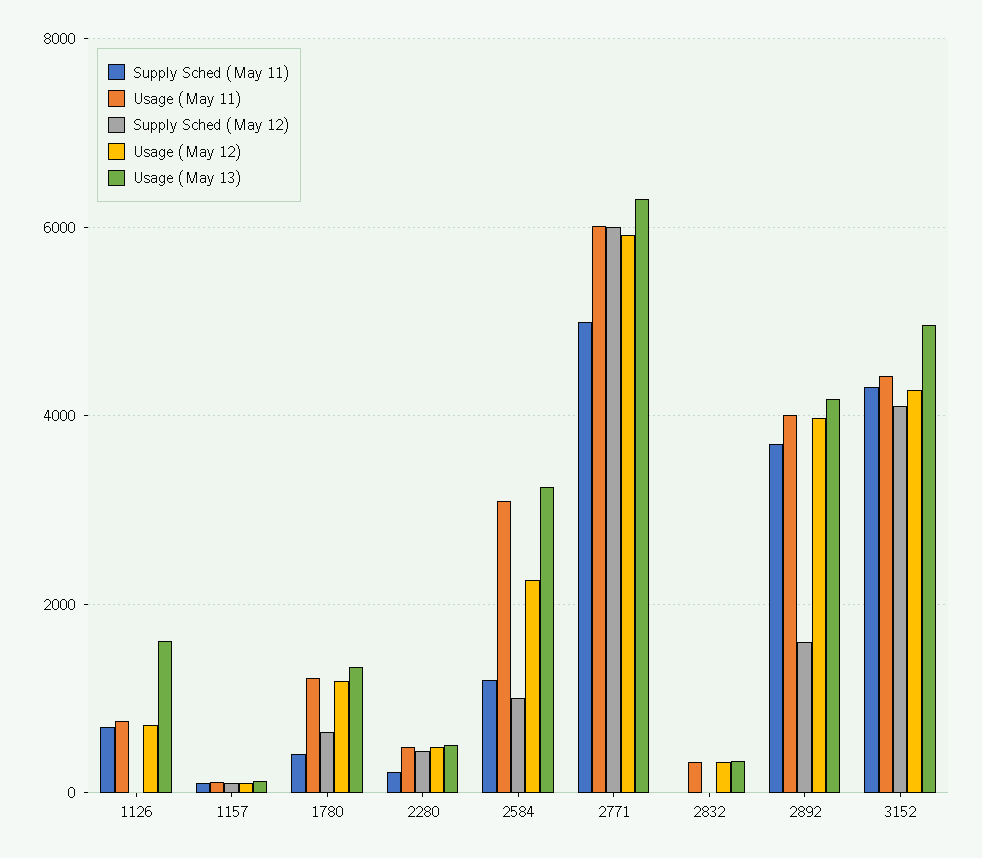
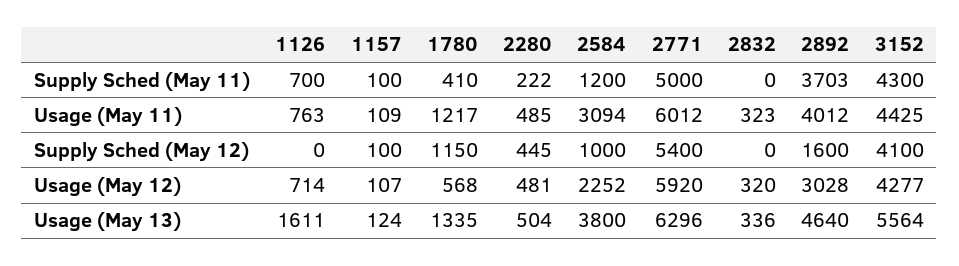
Supply Sched (May 12), 1780: 600 -> 1150
Usage (May 12), 1780: 1200 -> 568
Usage (May 13), 2584: 3200 -> 3800
Supply Sched (May 12), 2771: 6000 -> 5400
Usage (May 12), 2892: 4000 -> 3028
Usage (May 13), 2892: 4200 -> 4640
Usage (May 13), 3152: 5000 -> 5564

